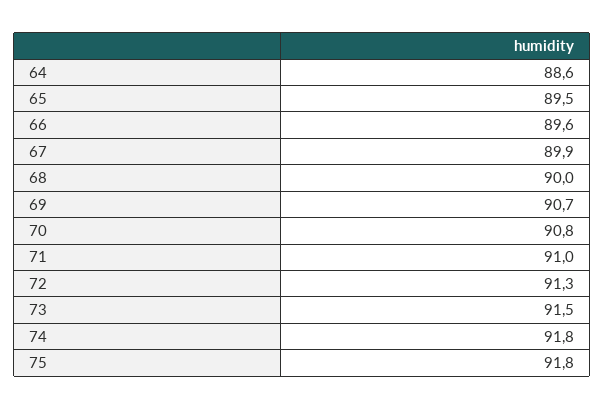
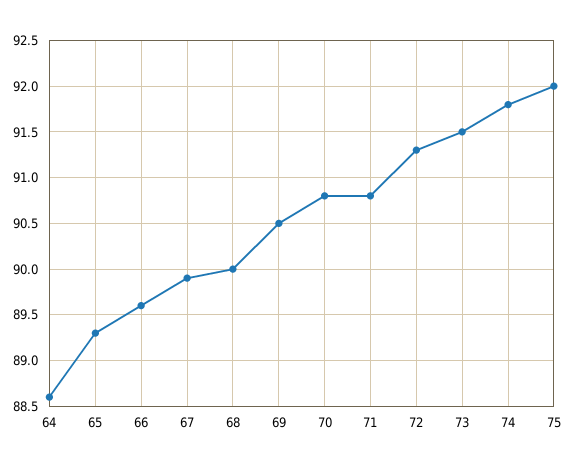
65: 89.5 -> 89.3
69: 90.7 -> 90.5
71: 91 -> 90.8
75: 91.8 -> 92

